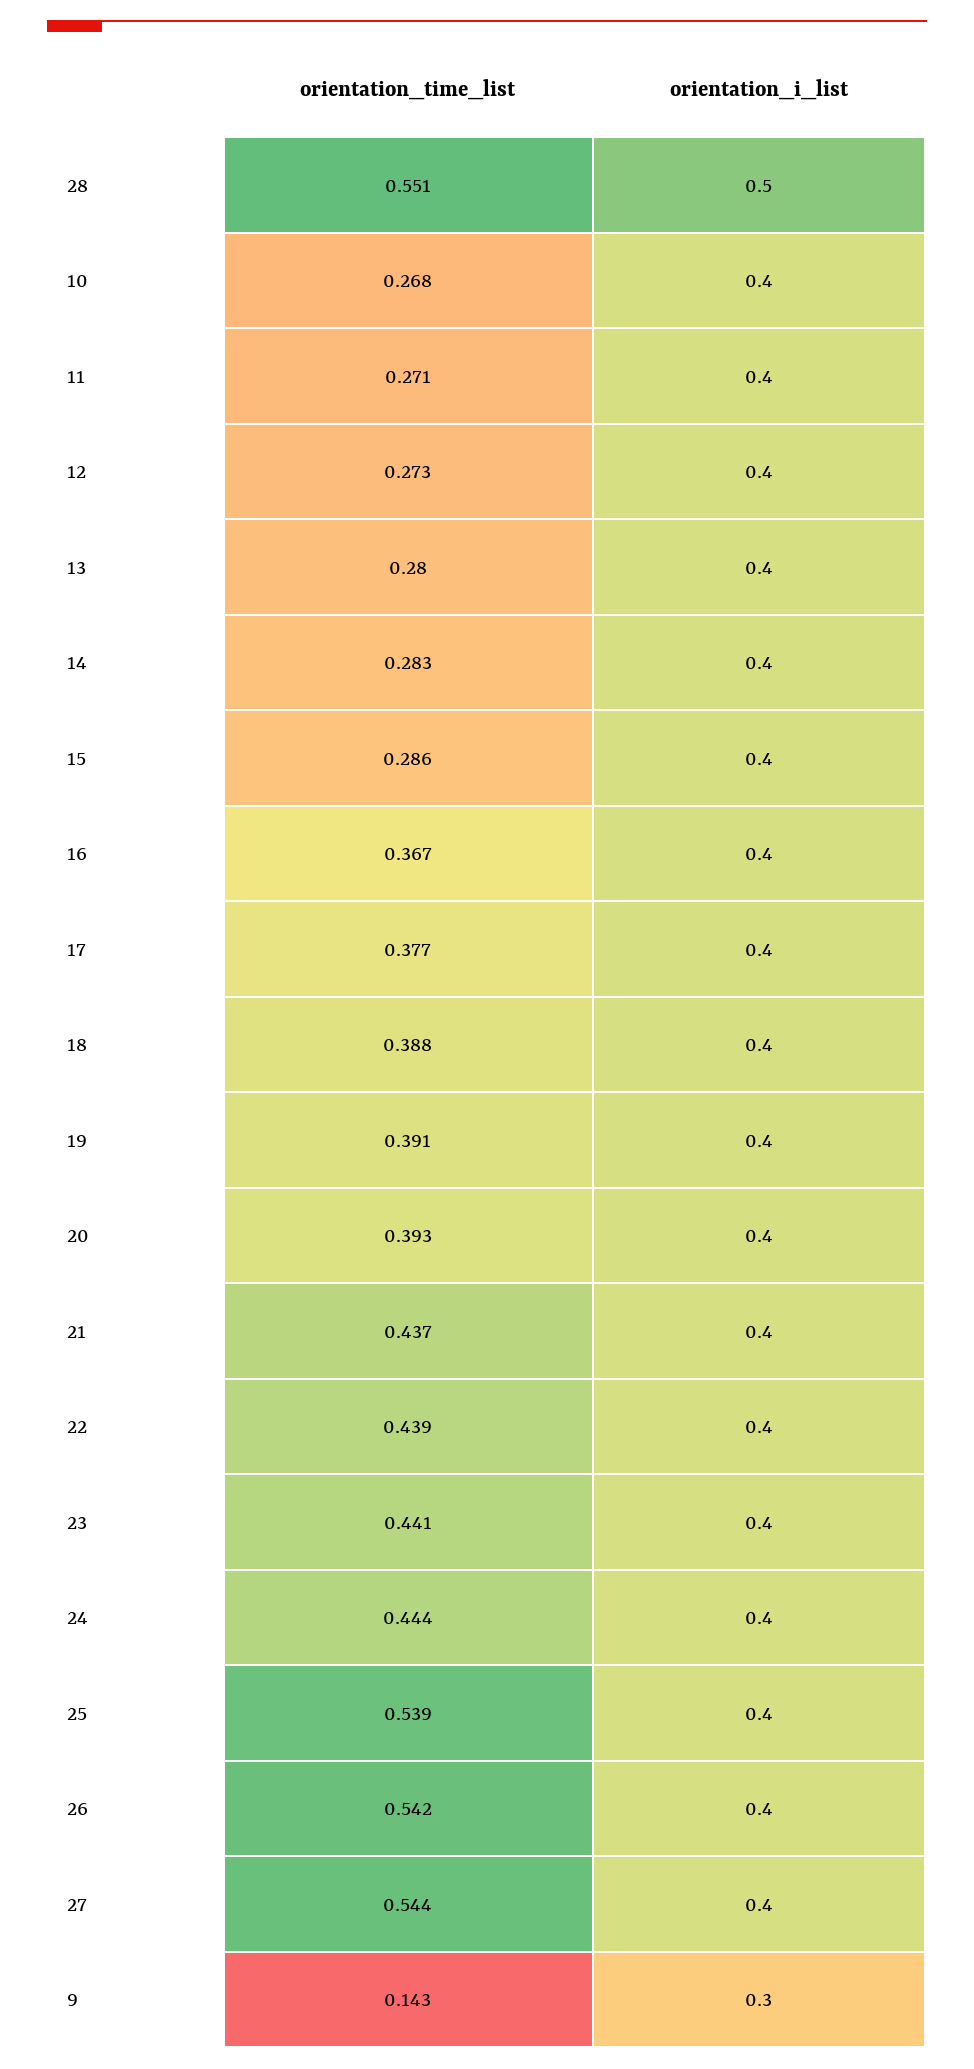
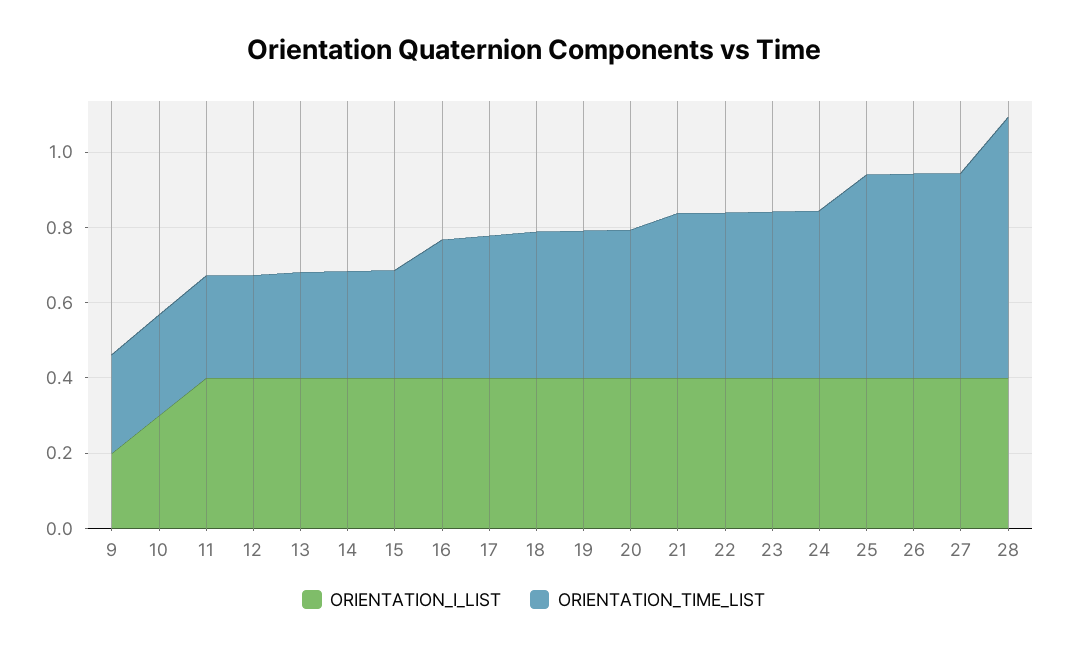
orientation_time_list, 28: 0.551 -> 0.7
orientation_i_list, 28: 0.5 -> 0.4
orientation_i_list, 10: 0.4 -> 0.3
orientation_time_list, 9: 0.143 -> 0.25
orientation_i_list, 9: 0.3 -> 0.2

